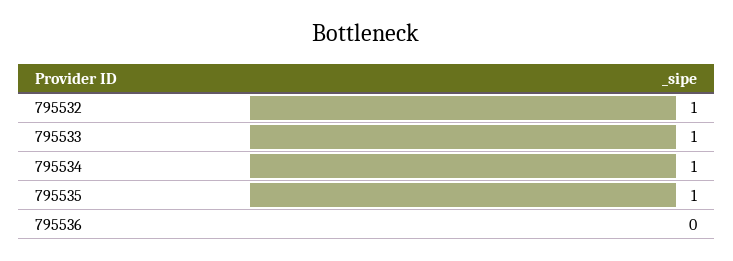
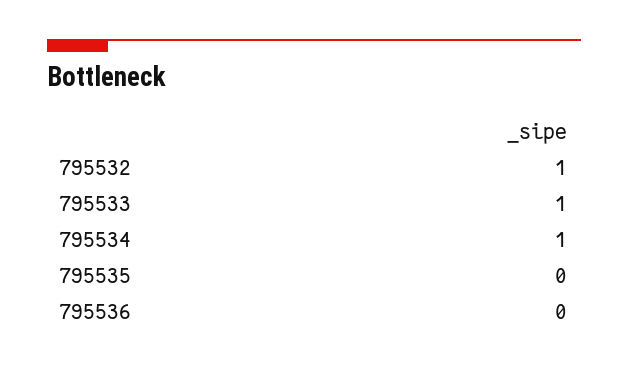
795535: 1 -> 0

